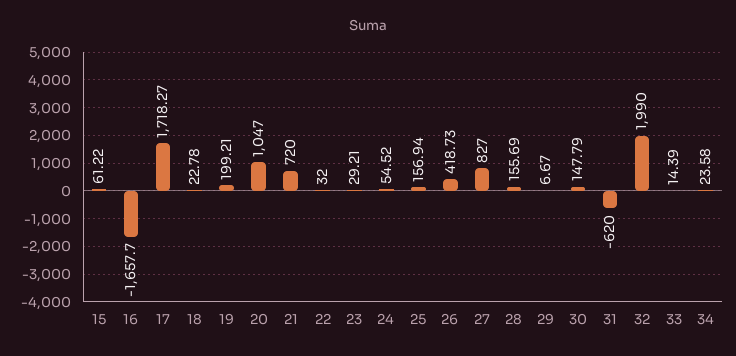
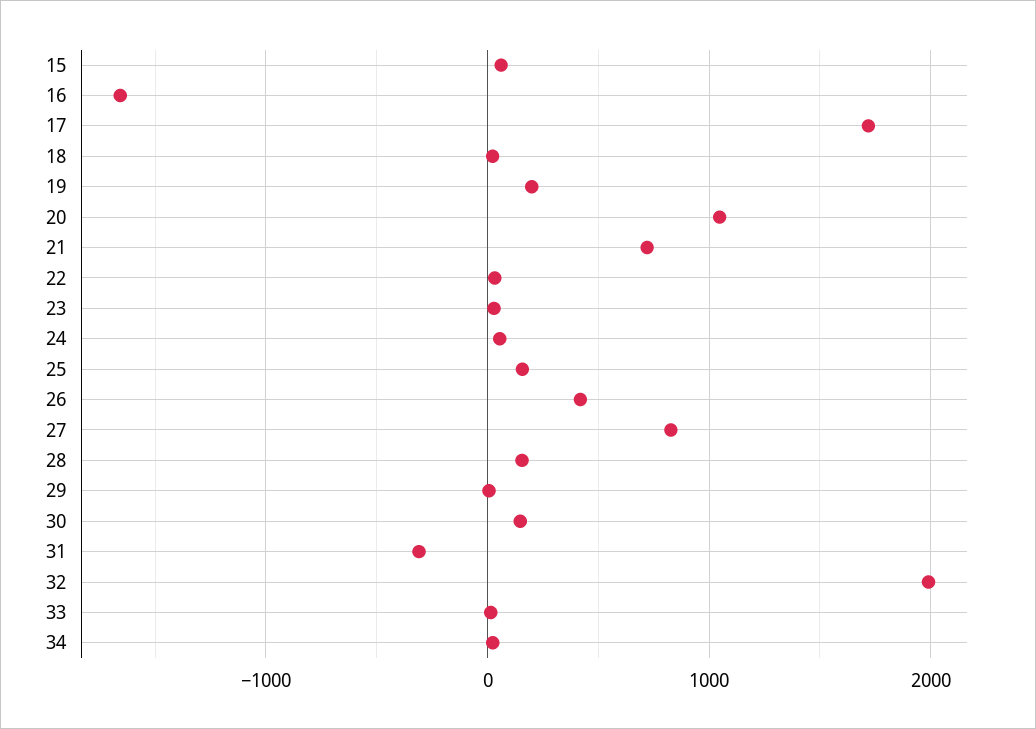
31: -620 -> -300

